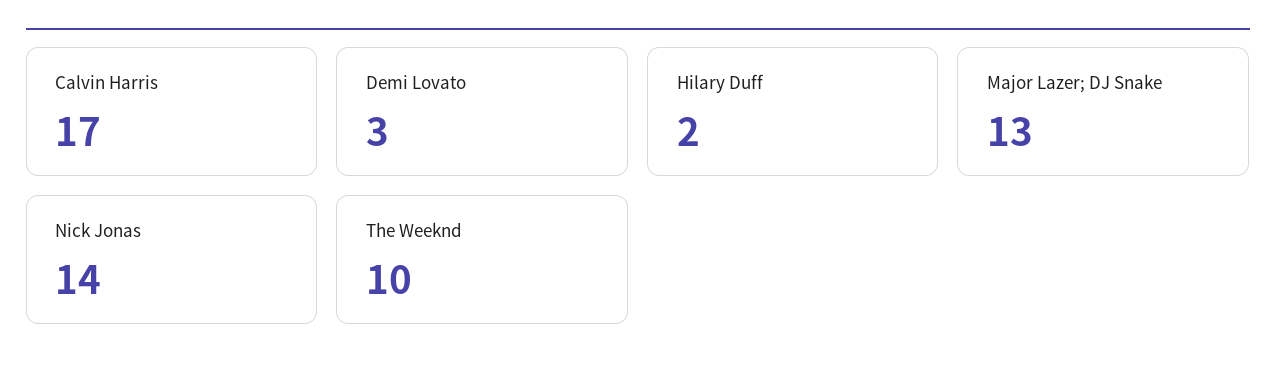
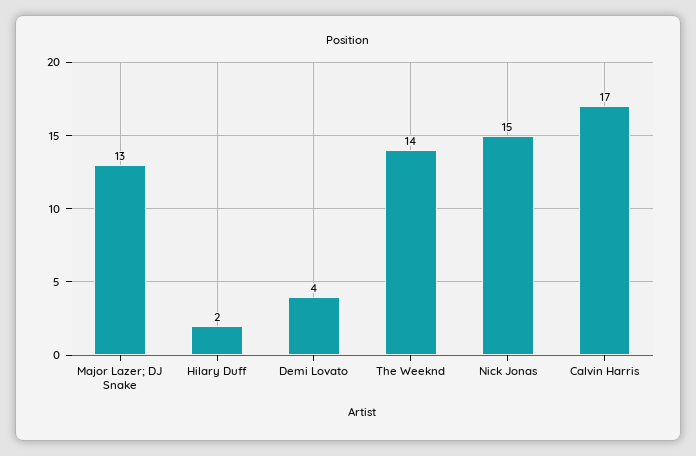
Demi Lovato: 3 -> 4
Nick Jonas: 14 -> 15
The Weeknd: 10 -> 14

